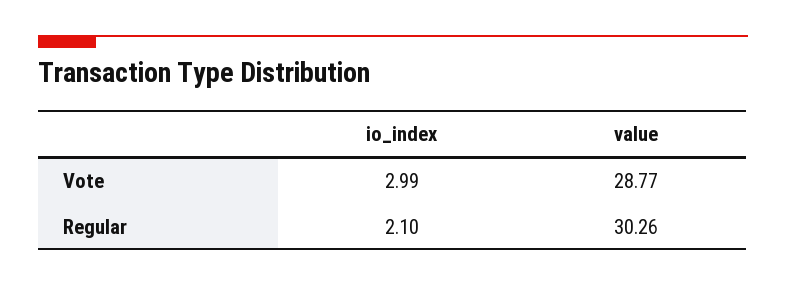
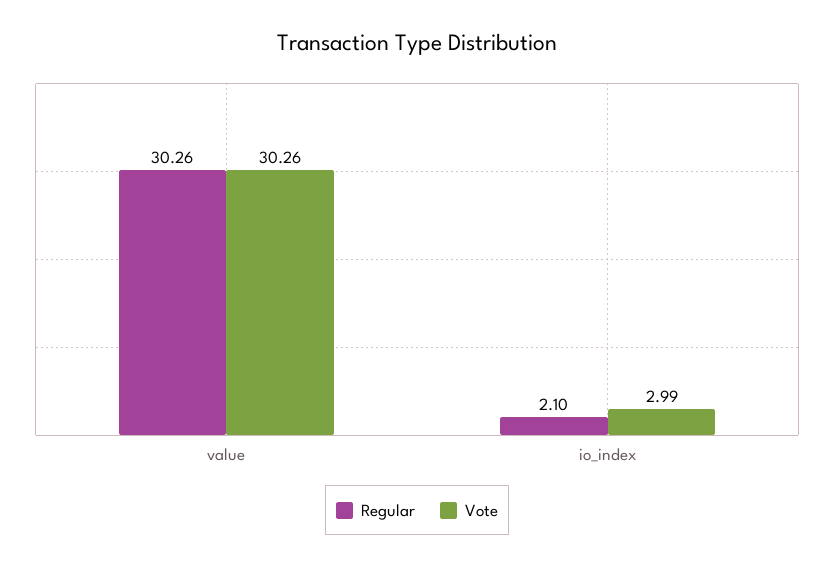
Vote, value: 28.77 -> 30.26

